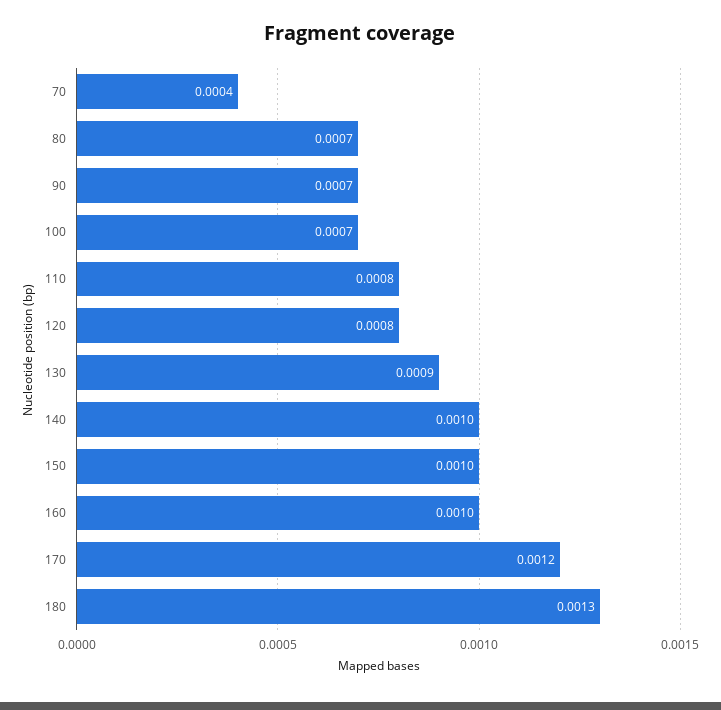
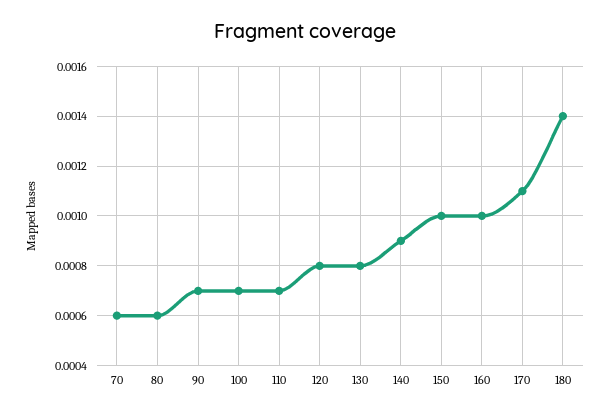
70: 0.0004 -> 0.0006
80: 0.0007 -> 0.0006
110: 0.0008 -> 0.0007
130: 0.0009 -> 0.0008
140: 0.001 -> 0.0009
170: 0.0012 -> 0.0011
180: 0.0013 -> 0.0014

